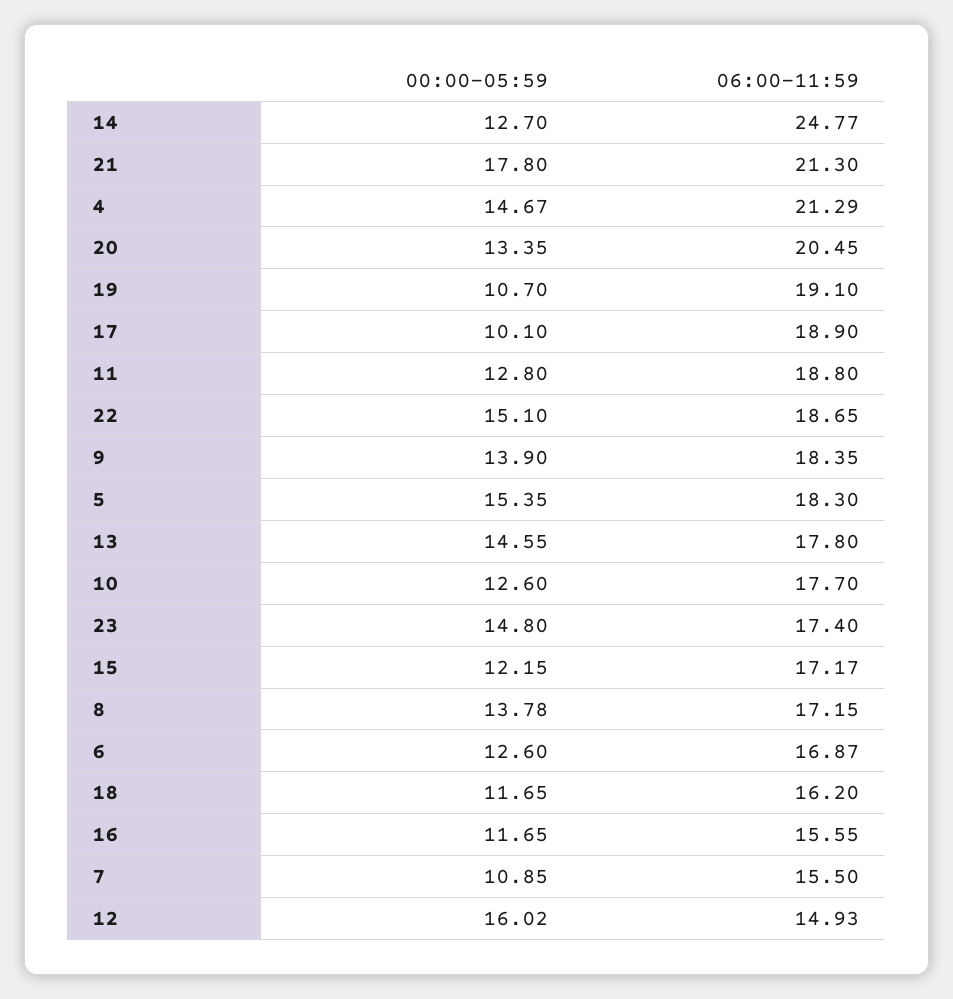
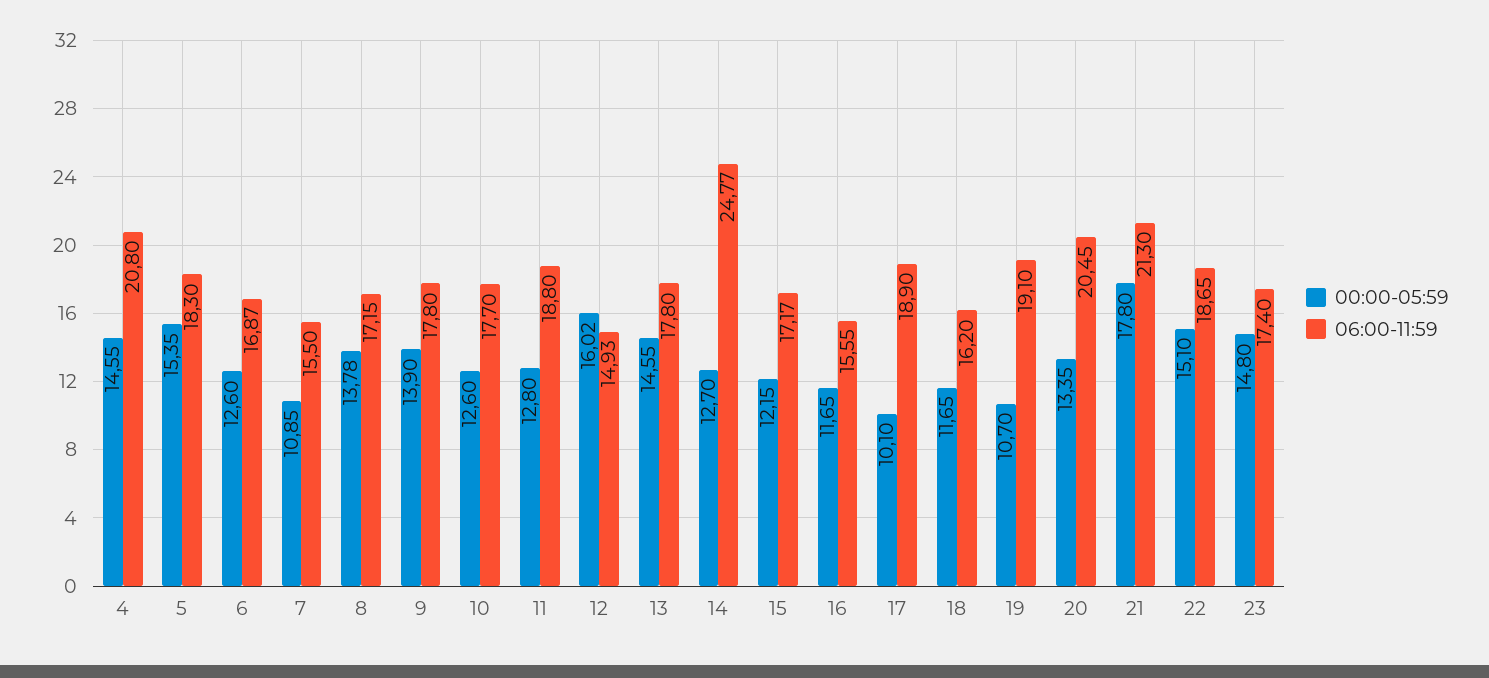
00:00-05:59, 4: 14.67 -> 14.55
06:00-11:59, 4: 21.29 -> 20.8
06:00-11:59, 9: 18.35 -> 17.8

